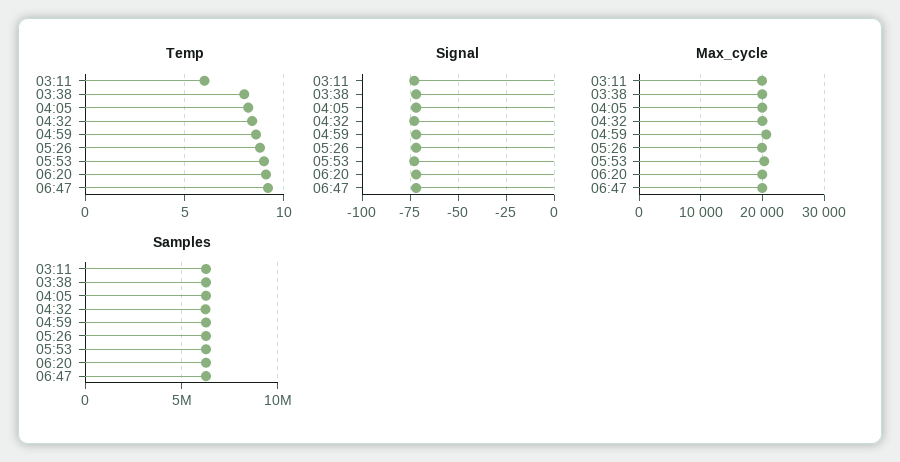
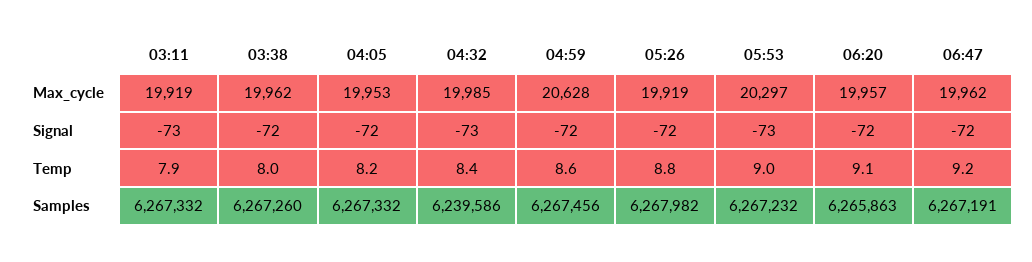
Temp, 03:11: 6 -> 7.9

